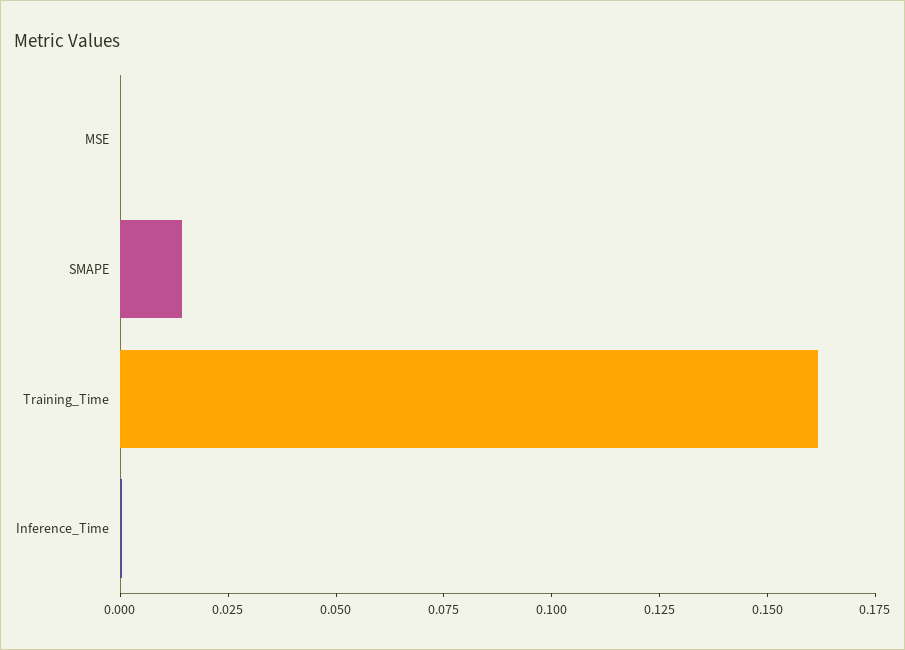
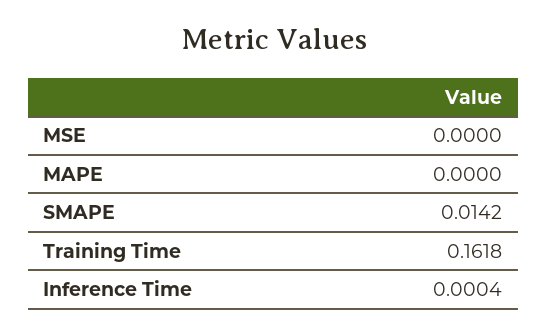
MAPE: none -> 0

